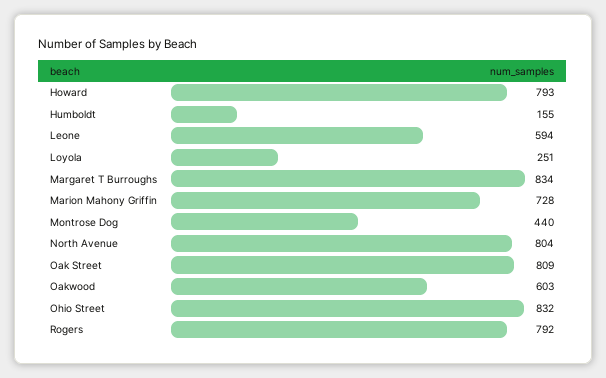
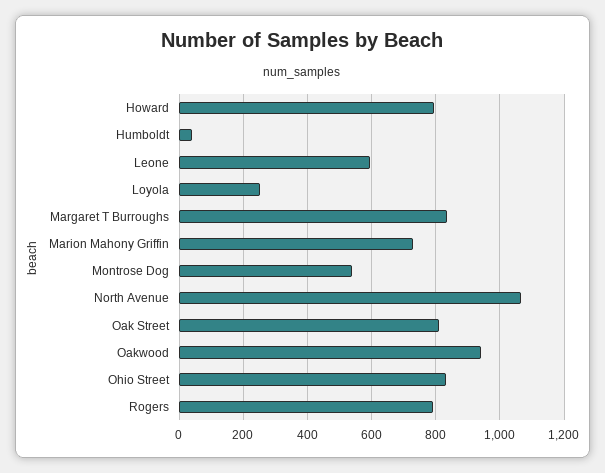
Humboldt: 155 -> 40
Montrose Dog: 440 -> 540
North Avenue: 804 -> 1060
Oakwood: 603 -> 940

